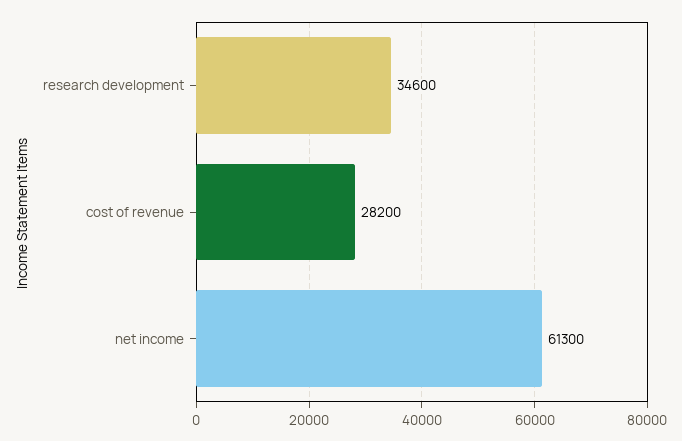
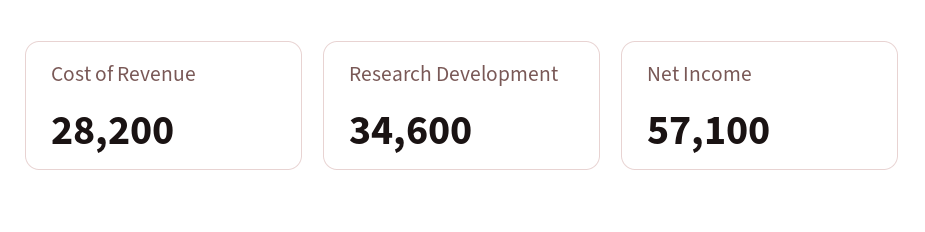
net income: 61300 -> 57100

